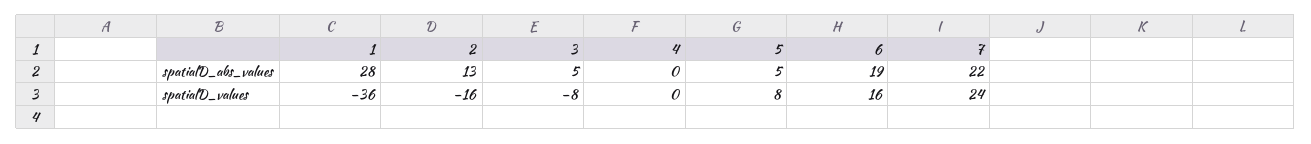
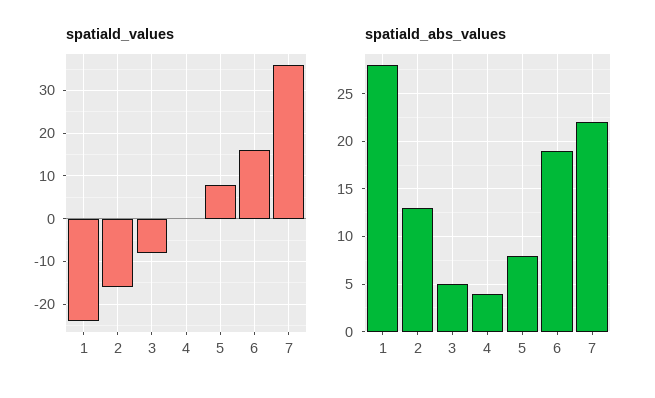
spatialD_abs_values, 4: 0 -> 4
spatialD_abs_values, 5: 5 -> 8
spatialD_values, 1: -36 -> -25
spatialD_values, 7: 24 -> 35

